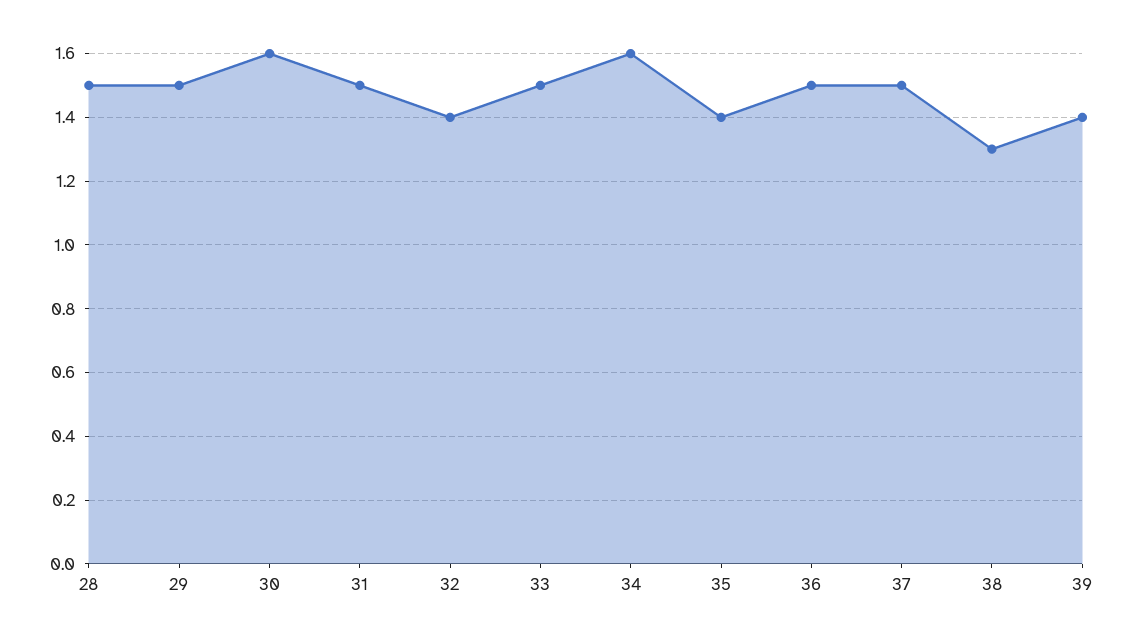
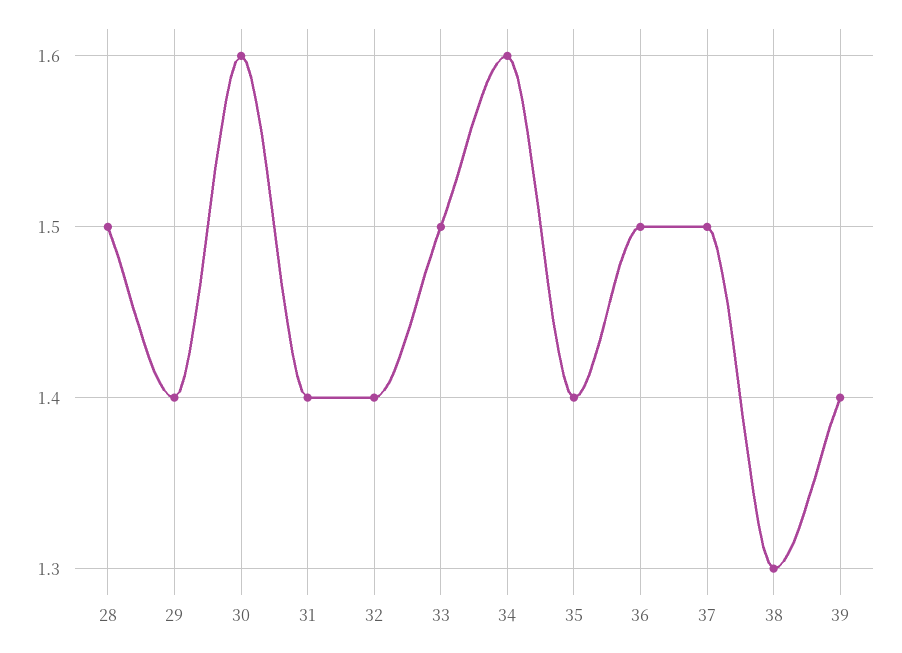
29: 1.5 -> 1.4
31: 1.5 -> 1.4

